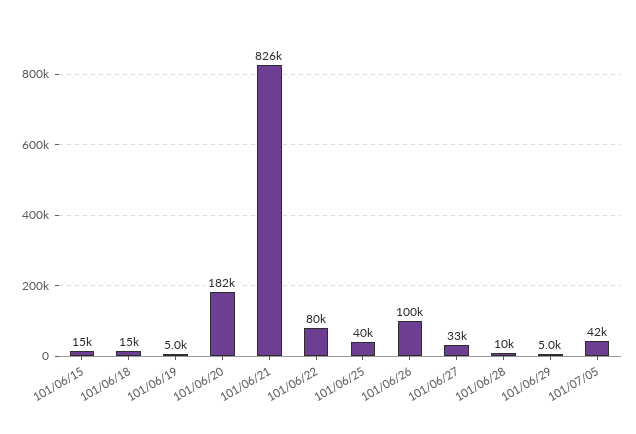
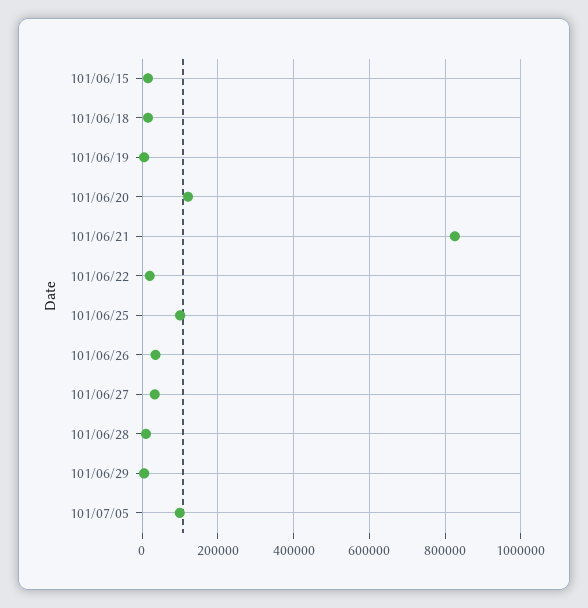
101/06/20: 182000 -> 120000
101/06/22: 80000 -> 20000
101/06/25: 40000 -> 100000
101/06/26: 100000 -> 40000
101/07/05: 42000 -> 100000

